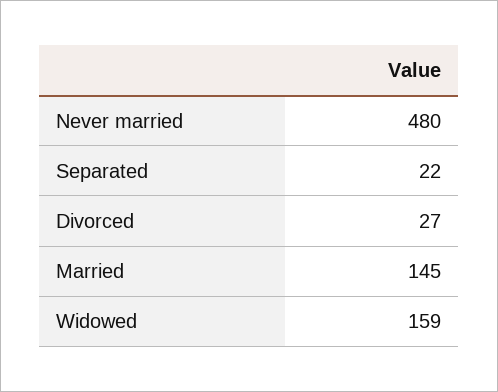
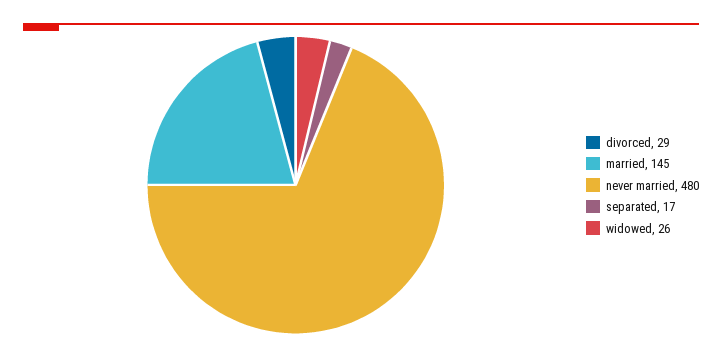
Separated: 22 -> 17
Divorced: 27 -> 29
Widowed: 159 -> 26

